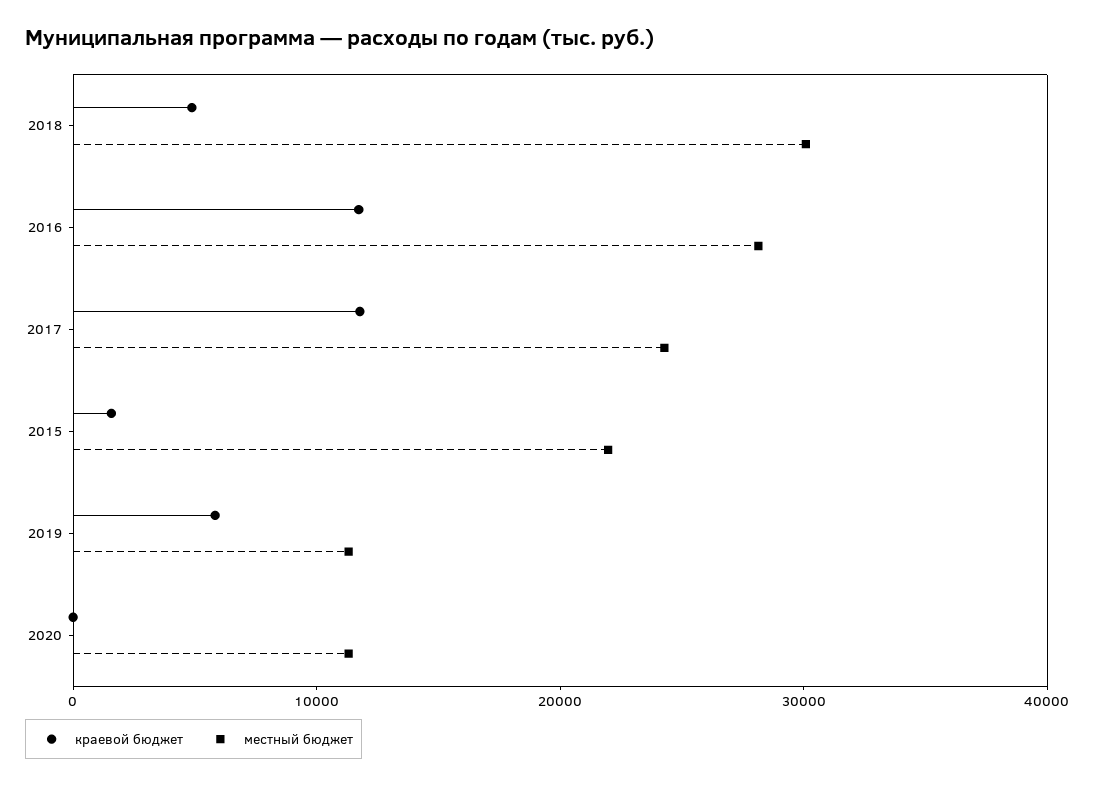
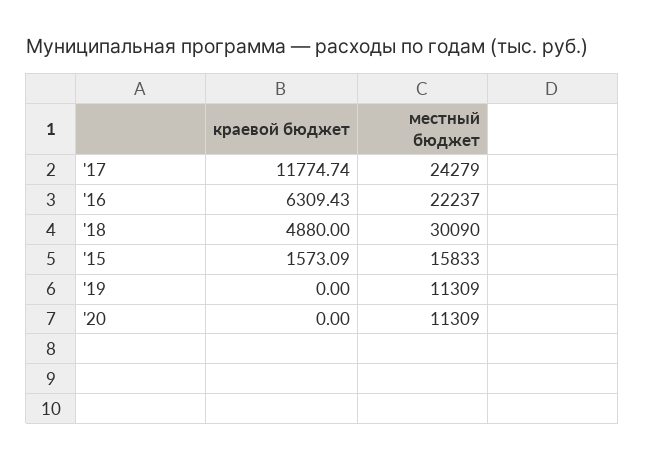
краевой бюджет, 2016: 12000 -> 6309.43
местный бюджет, 2016: 28000 -> 22237
местный бюджет, 2015: 22000 -> 15833
краевой бюджет, 2019: 6000 -> 0

